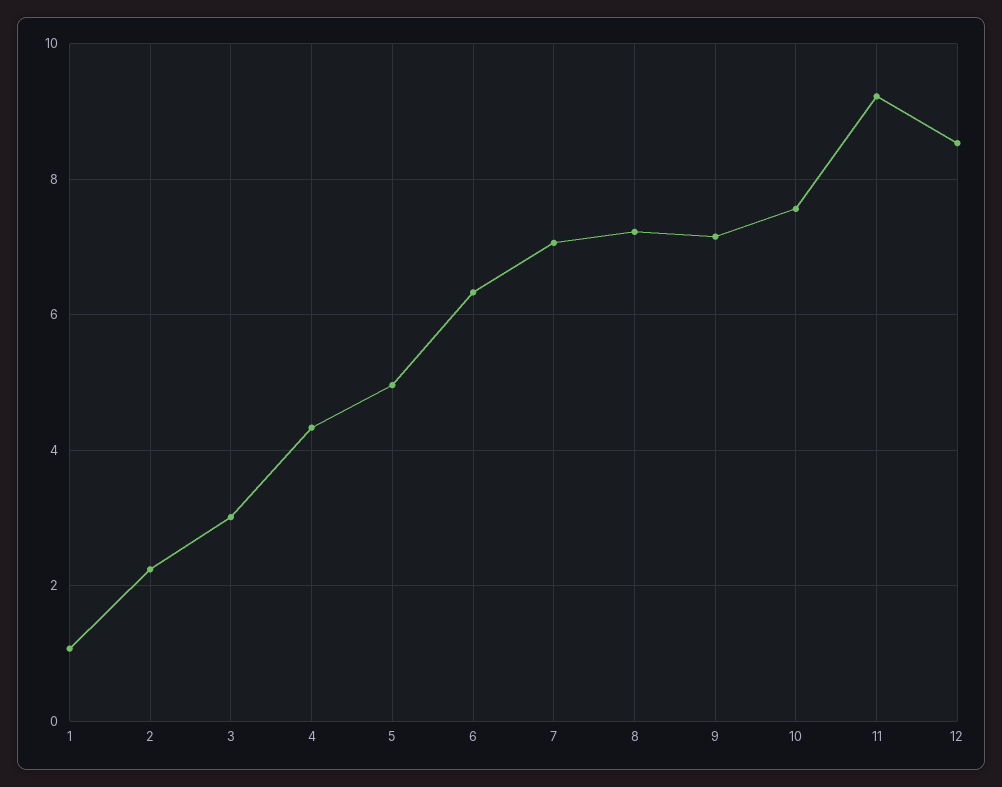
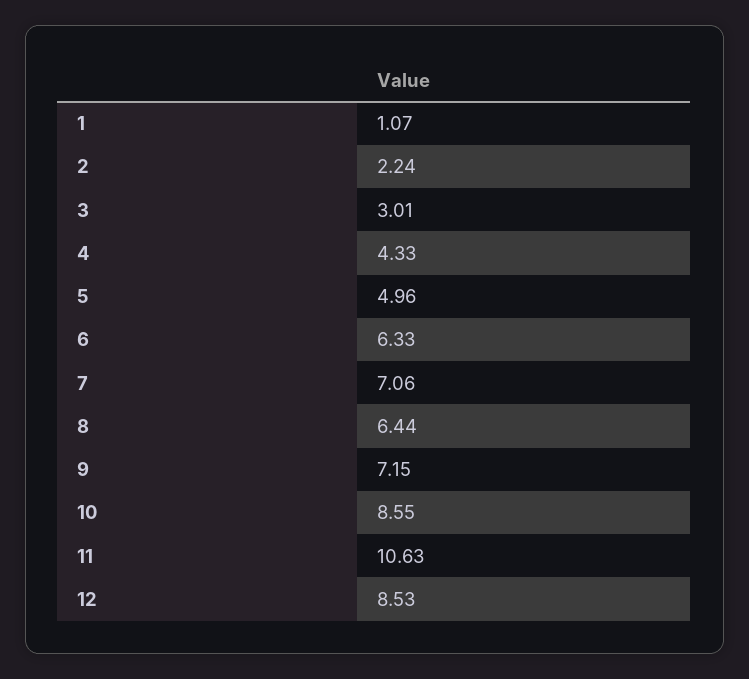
8: 7.2 -> 6.44
10: 7.6 -> 8.55
11: 9.2 -> 10.63

